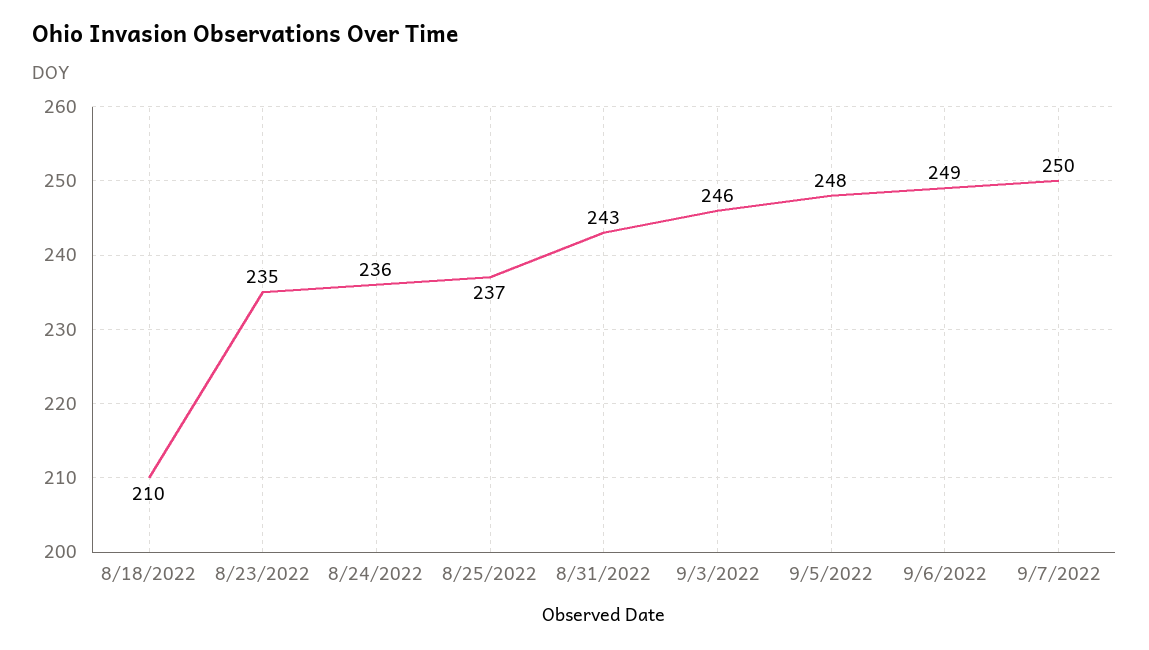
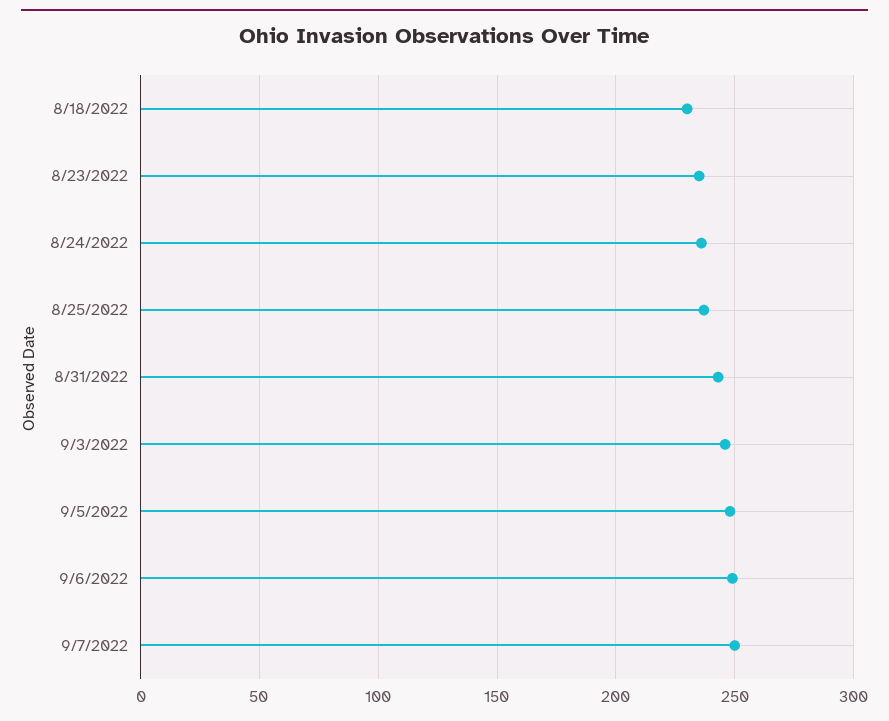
8/18/2022: 210 -> 230

